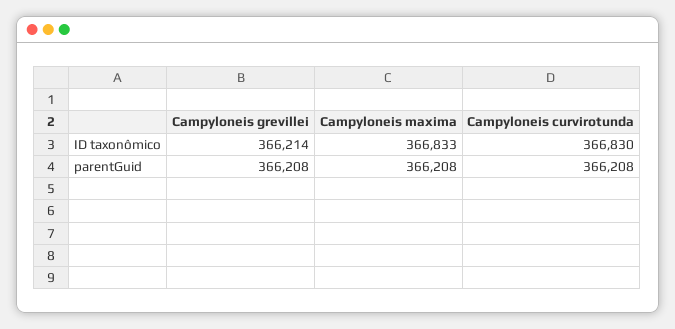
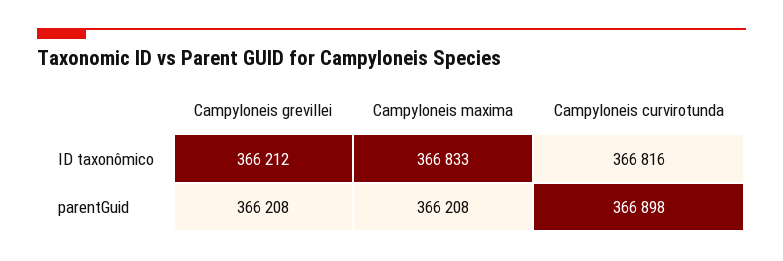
Campyloneis grevillei, ID taxonômico: 366214 -> 366212
Campyloneis curvirotunda, ID taxonômico: 366830 -> 366816
Campyloneis curvirotunda, parentGuid: 366208 -> 366898

